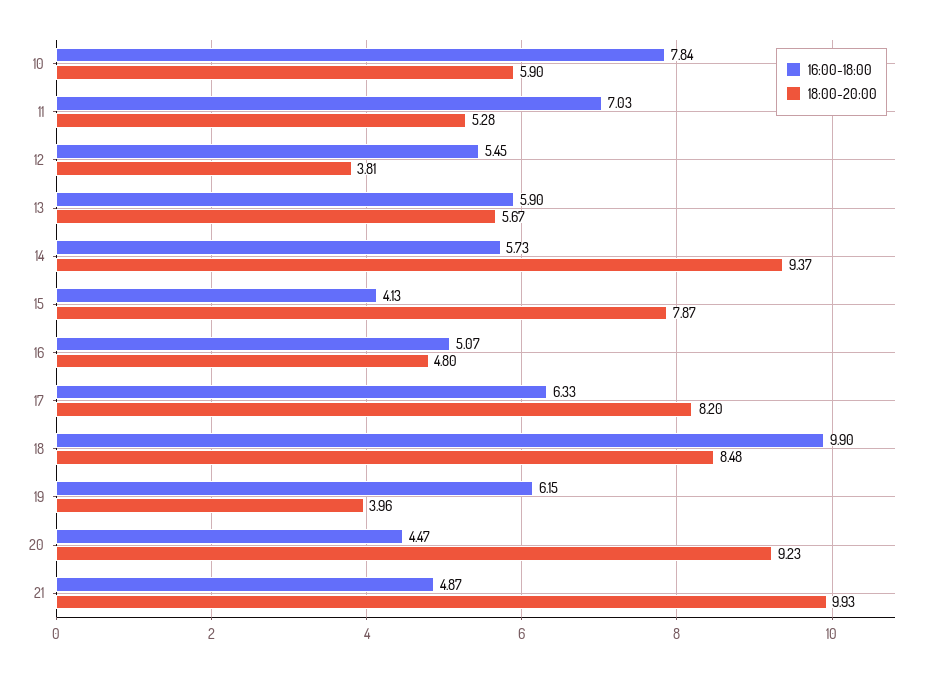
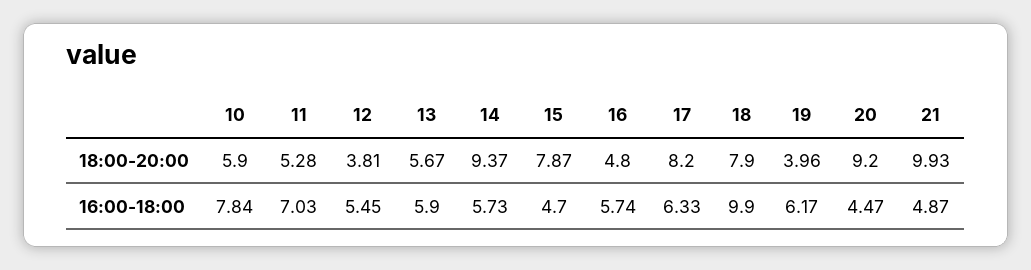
16:00-18:00, 15: 4.13 -> 4.7
16:00-18:00, 16: 5.07 -> 5.74
18:00-20:00, 18: 8.48 -> 7.9
16:00-18:00, 19: 6.15 -> 6.17
18:00-20:00, 20: 9.23 -> 9.2

